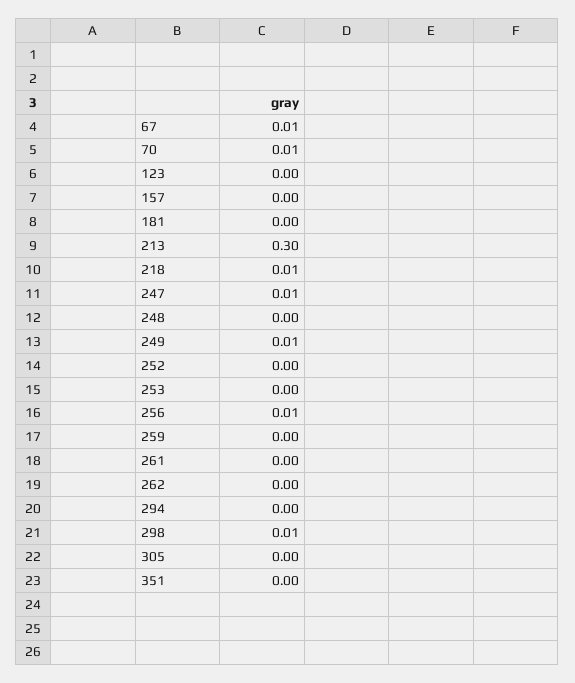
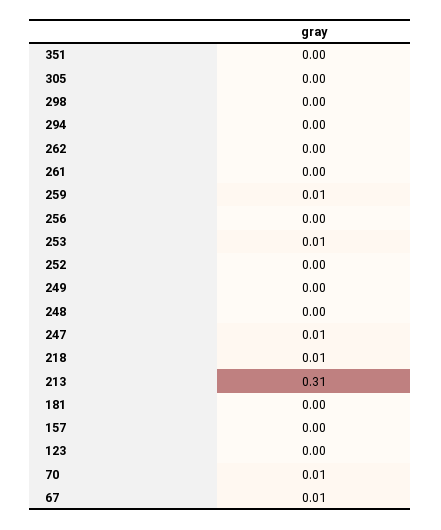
213: 0.3 -> 0.31
249: 0.01 -> 0
253: 0 -> 0.01
256: 0.01 -> 0
259: 0 -> 0.01
298: 0.01 -> 0

